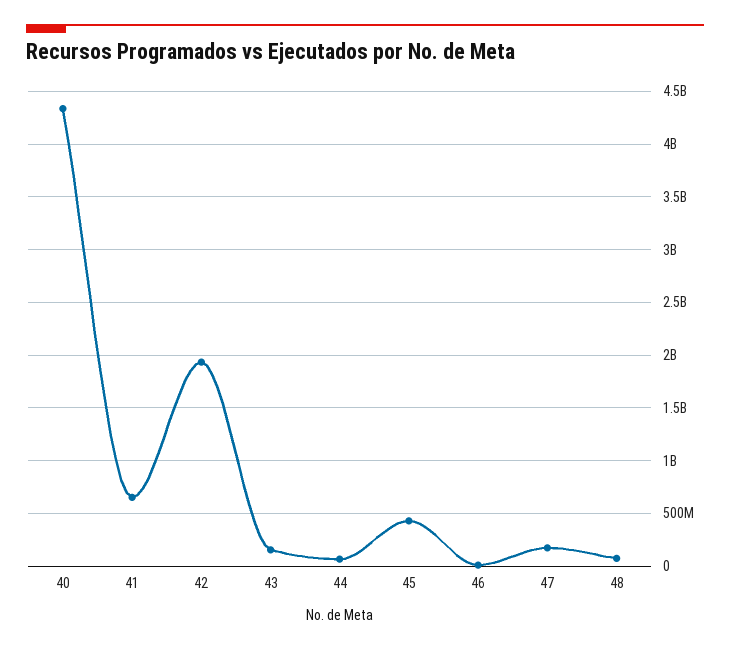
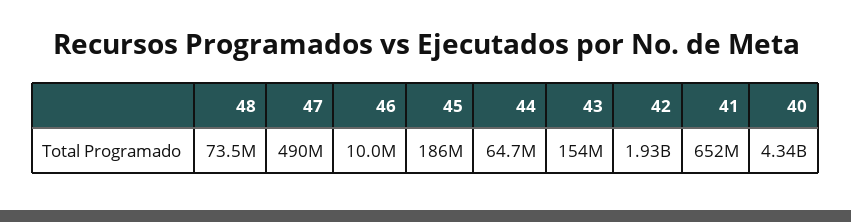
45: 400000000 -> 186000000
47: 200000000 -> 490000000

